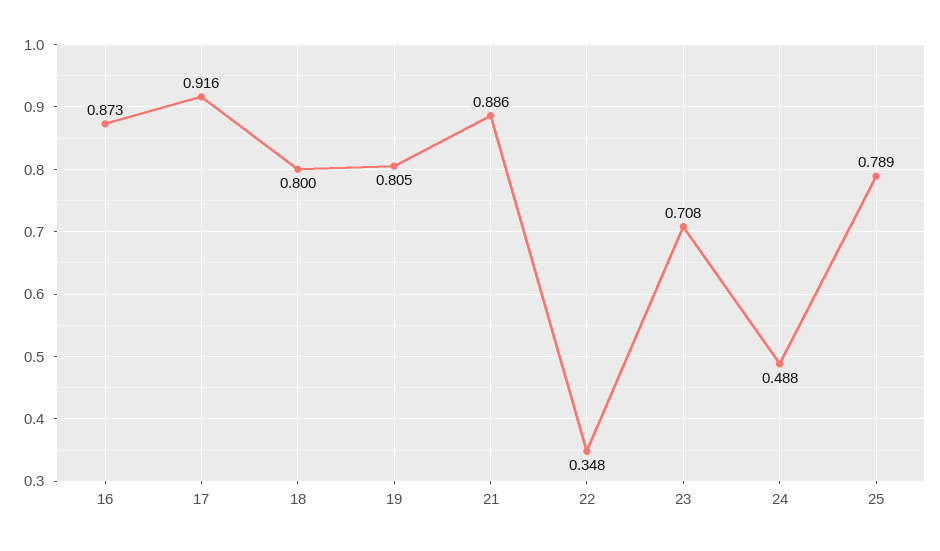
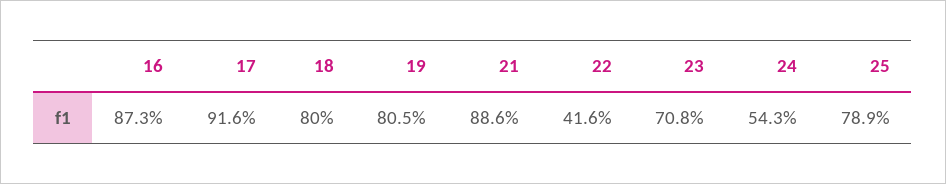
22: 0.348 -> 0.416
24: 0.488 -> 0.543

